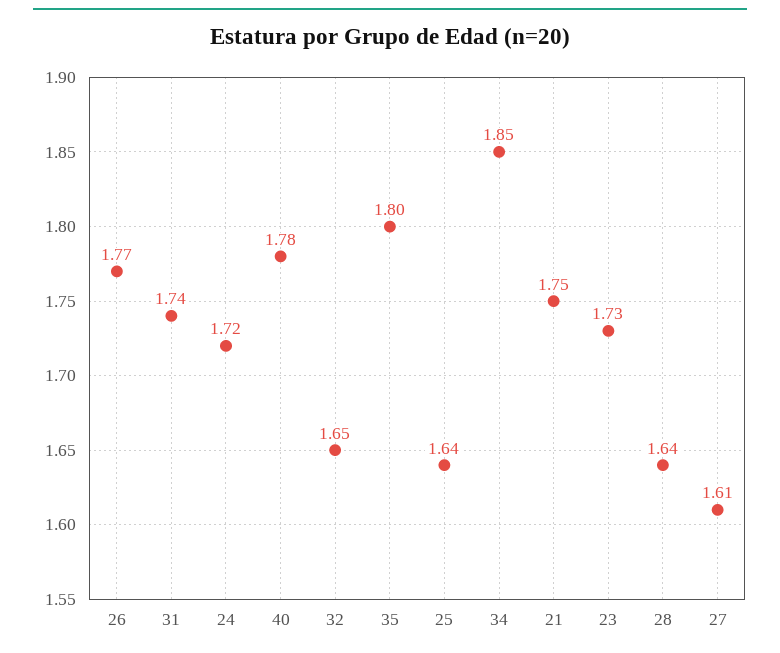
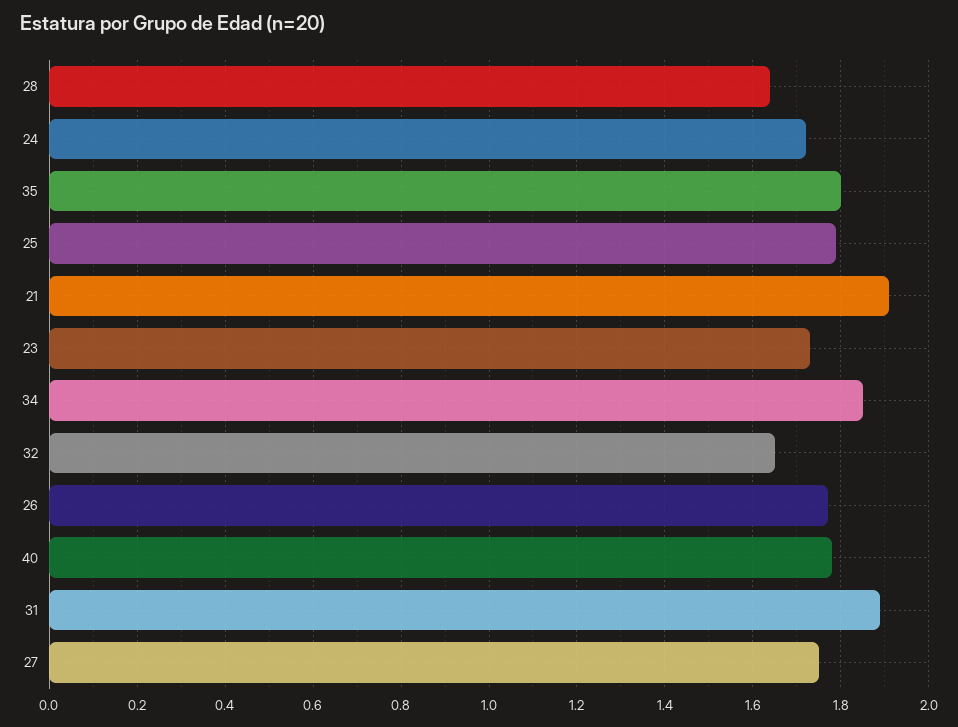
31: 1.74 -> 1.9
25: 1.64 -> 1.8
21: 1.75 -> 1.9
27: 1.61 -> 1.75

